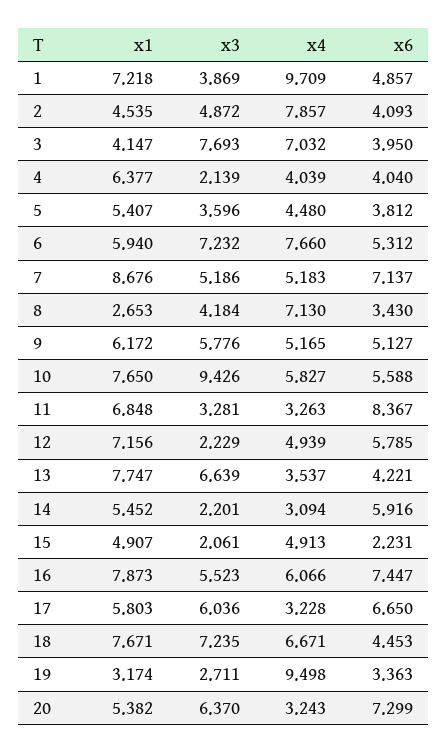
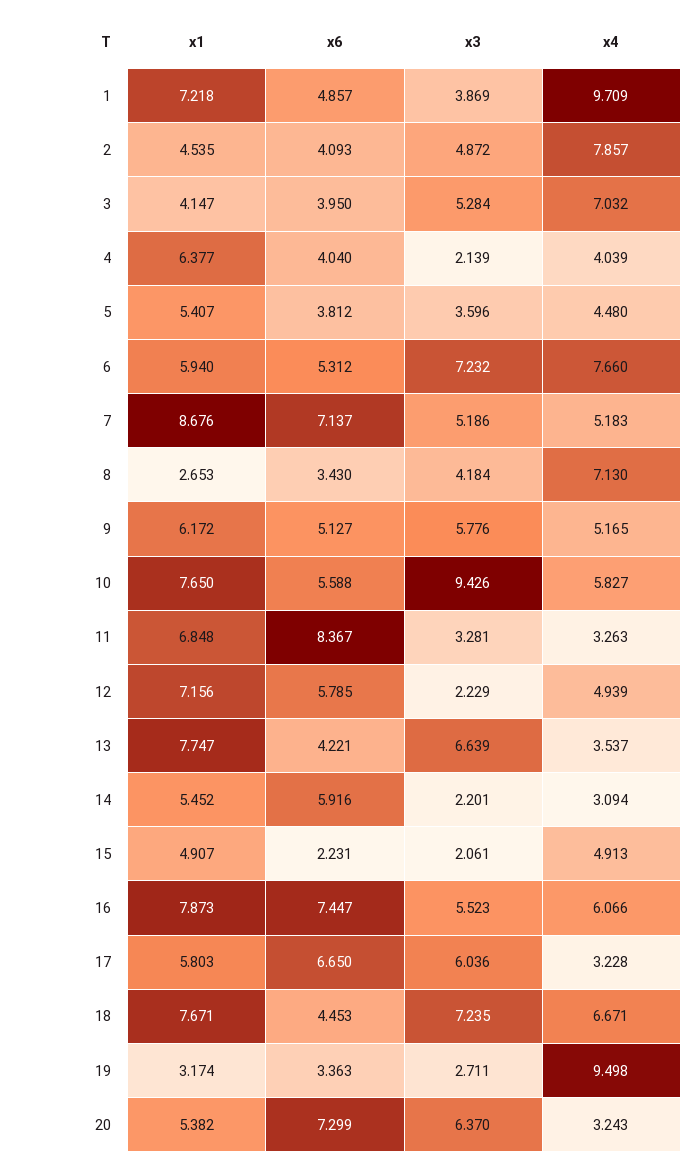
x3, 3: 7.693 -> 5.284

